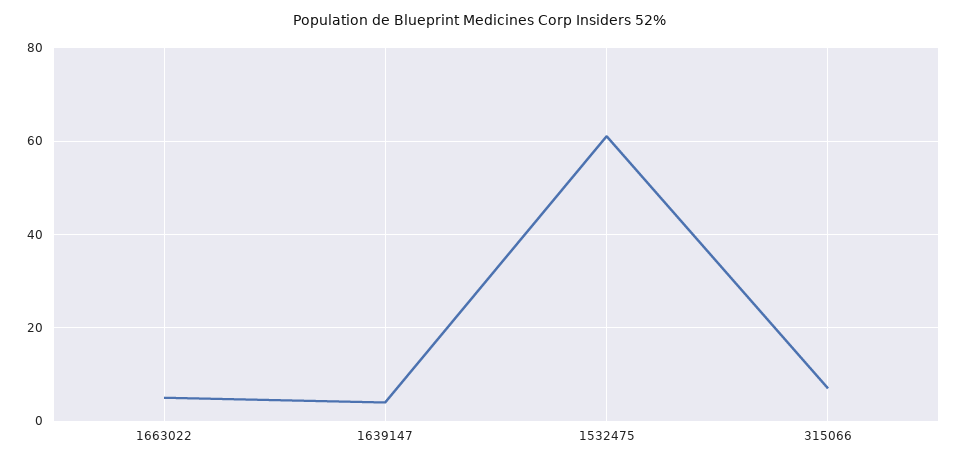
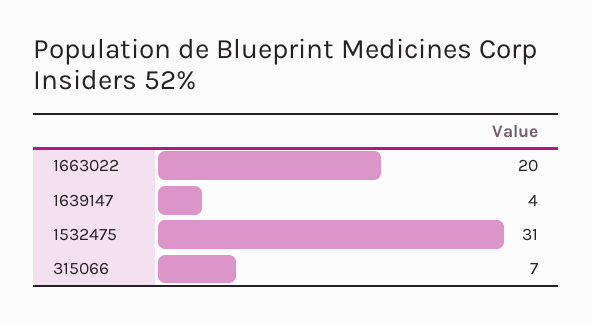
1663022: 5 -> 20
1532475: 60 -> 31

